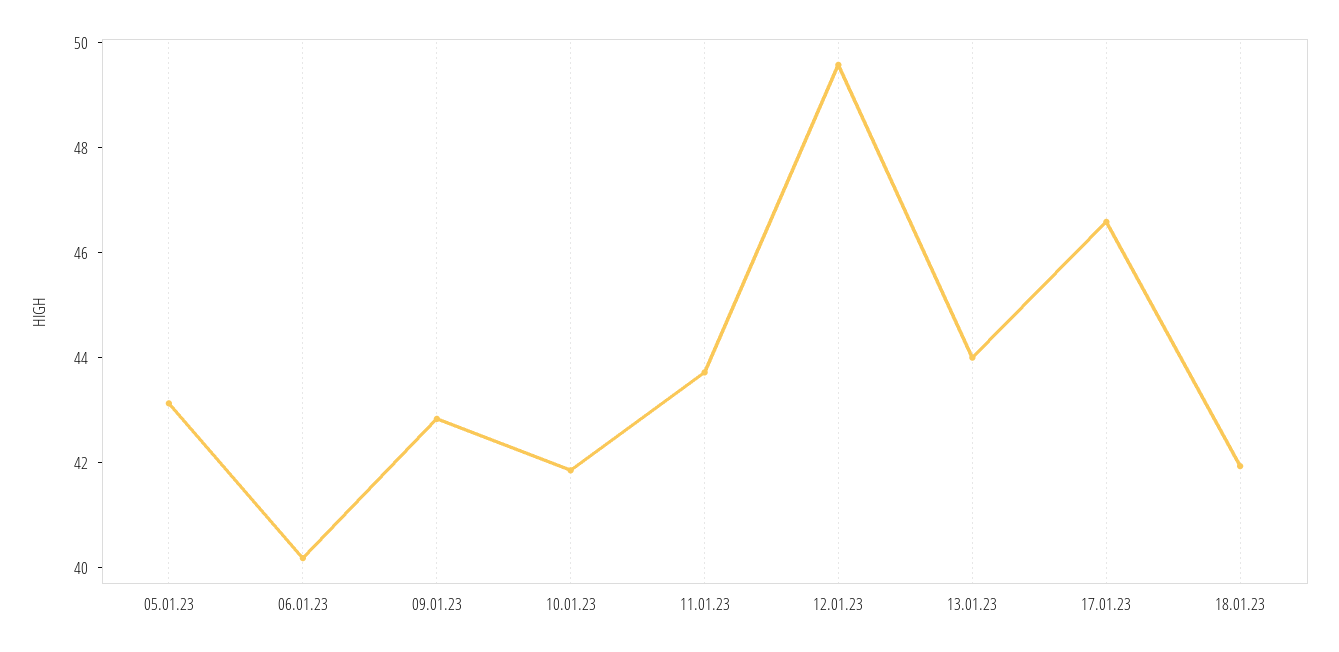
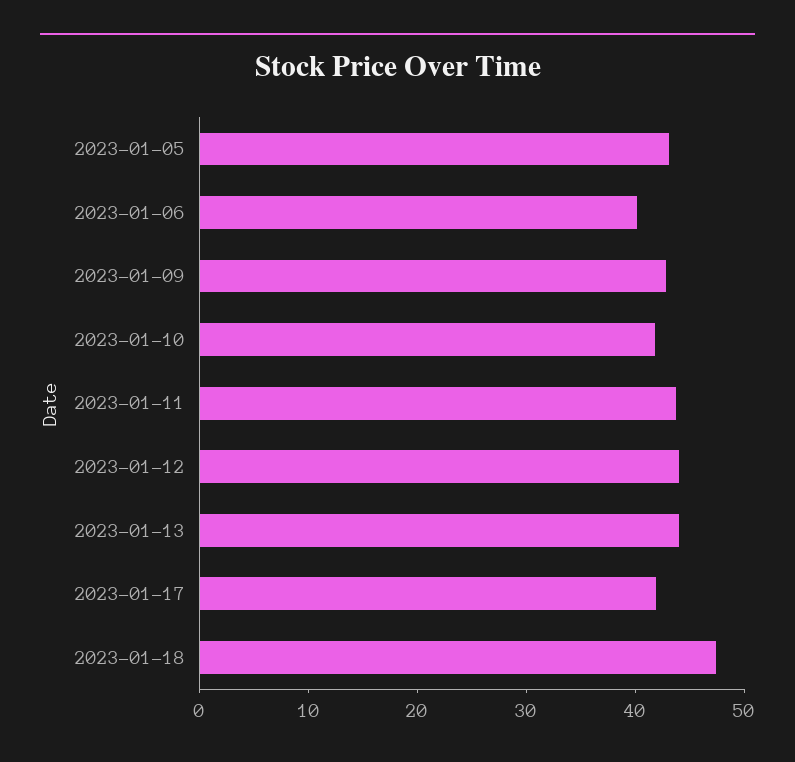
12.01.23: 49.5 -> 44
17.01.23: 46.5 -> 42
18.01.23: 42 -> 48

